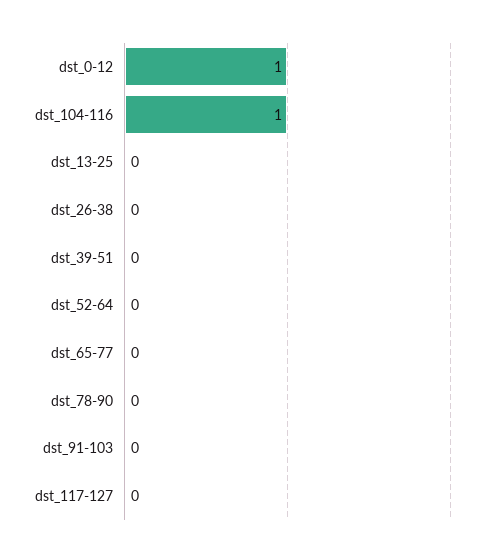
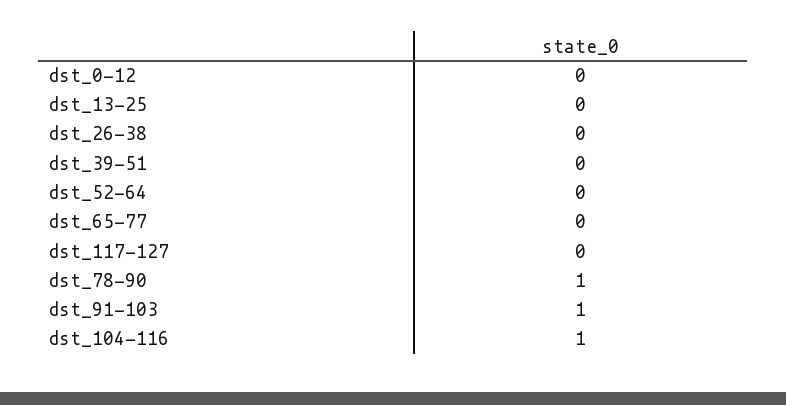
dst_0-12: 1 -> 0
dst_78-90: 0 -> 1
dst_91-103: 0 -> 1

